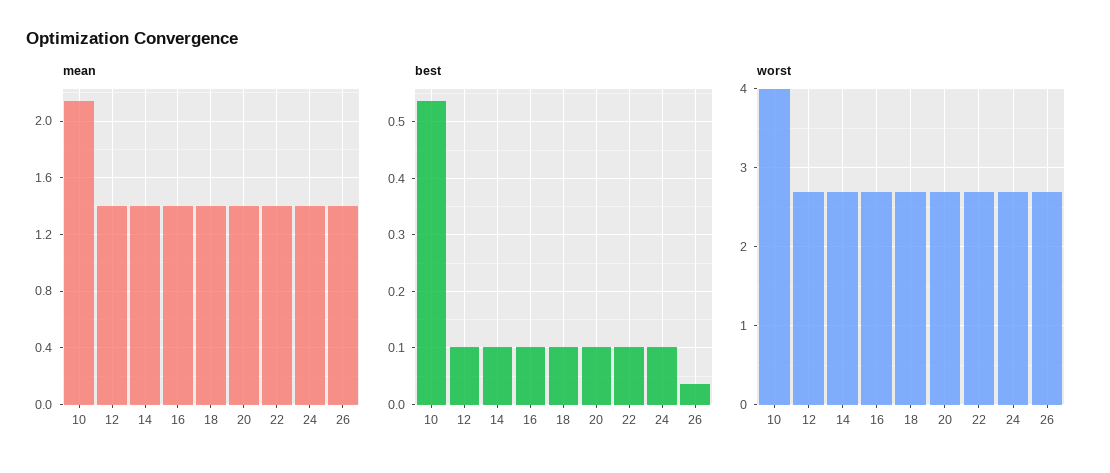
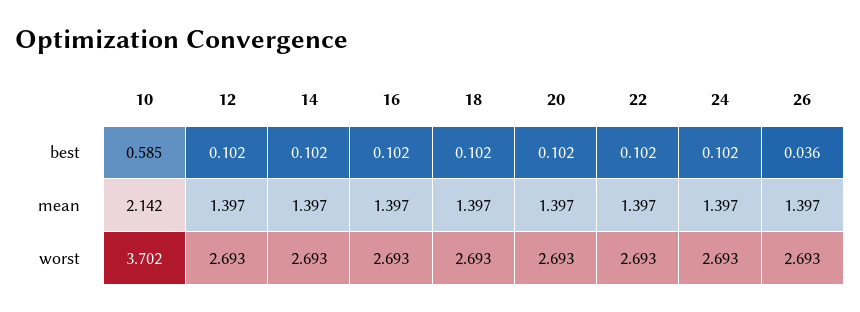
best, 10: 0.54 -> 0.585
worst, 10: 4 -> 3.702

